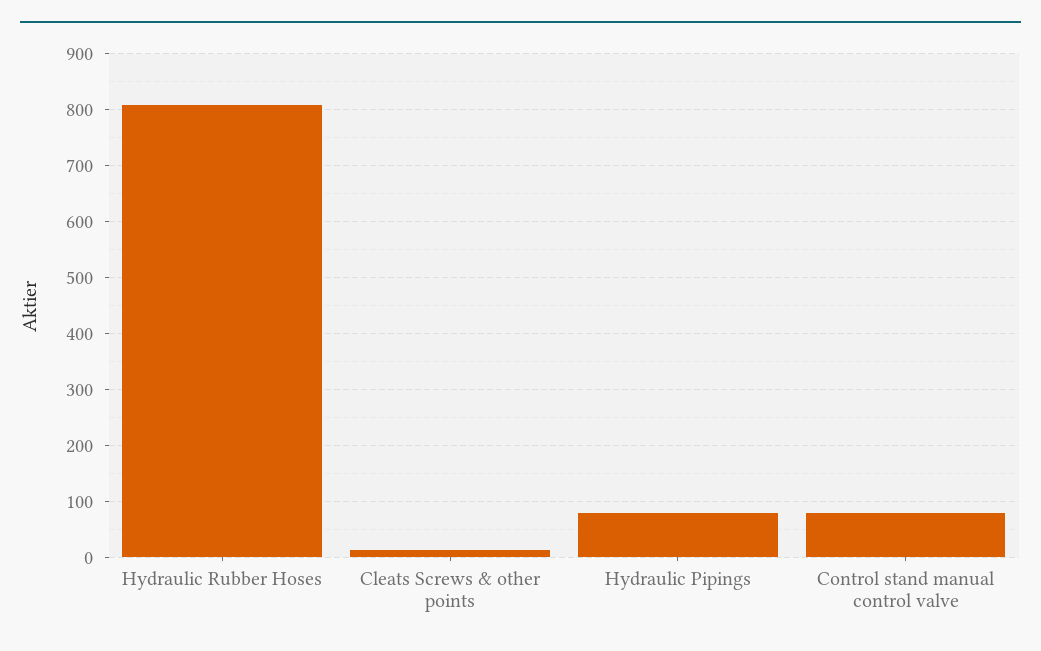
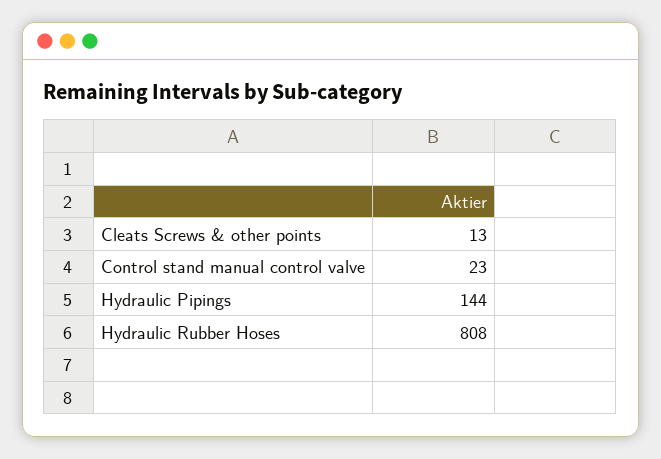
Hydraulic Pipings: 80 -> 144
Control stand manual control valve: 80 -> 23

